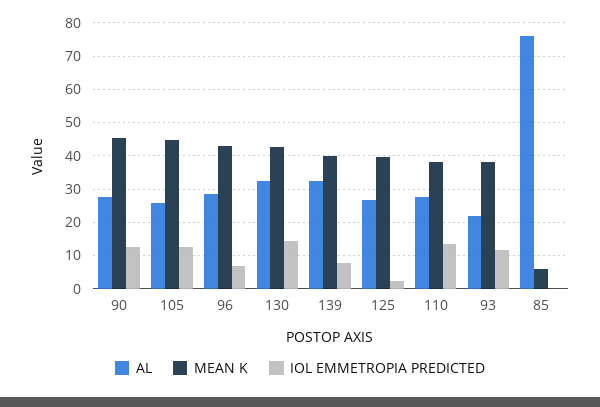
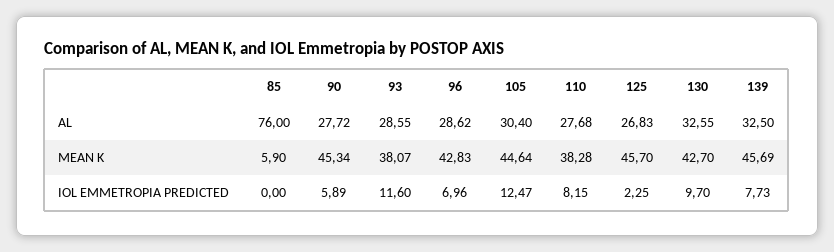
IOL EMMETROPIA PREDICTED, 90: 12 -> 5.89
AL, 105: 26 -> 30.4
IOL EMMETROPIA PREDICTED, 130: 14 -> 9.7
MEAN K, 139: 40 -> 45.69
MEAN K, 125: 40 -> 45.7
IOL EMMETROPIA PREDICTED, 110: 14 -> 8.15
AL, 93: 22 -> 28.55

